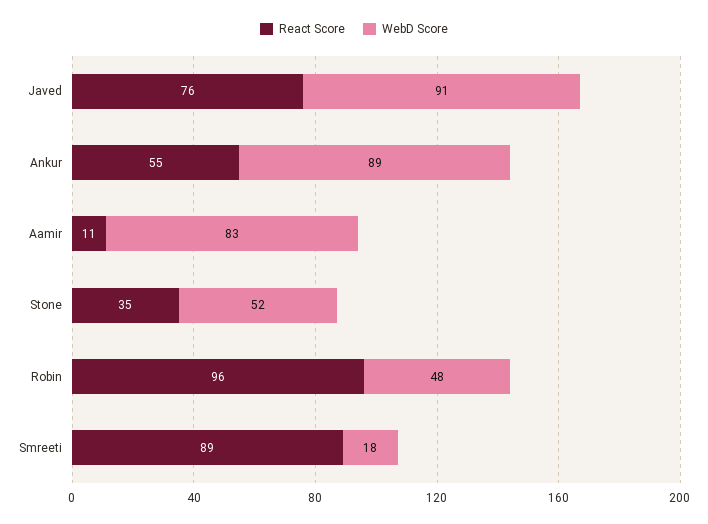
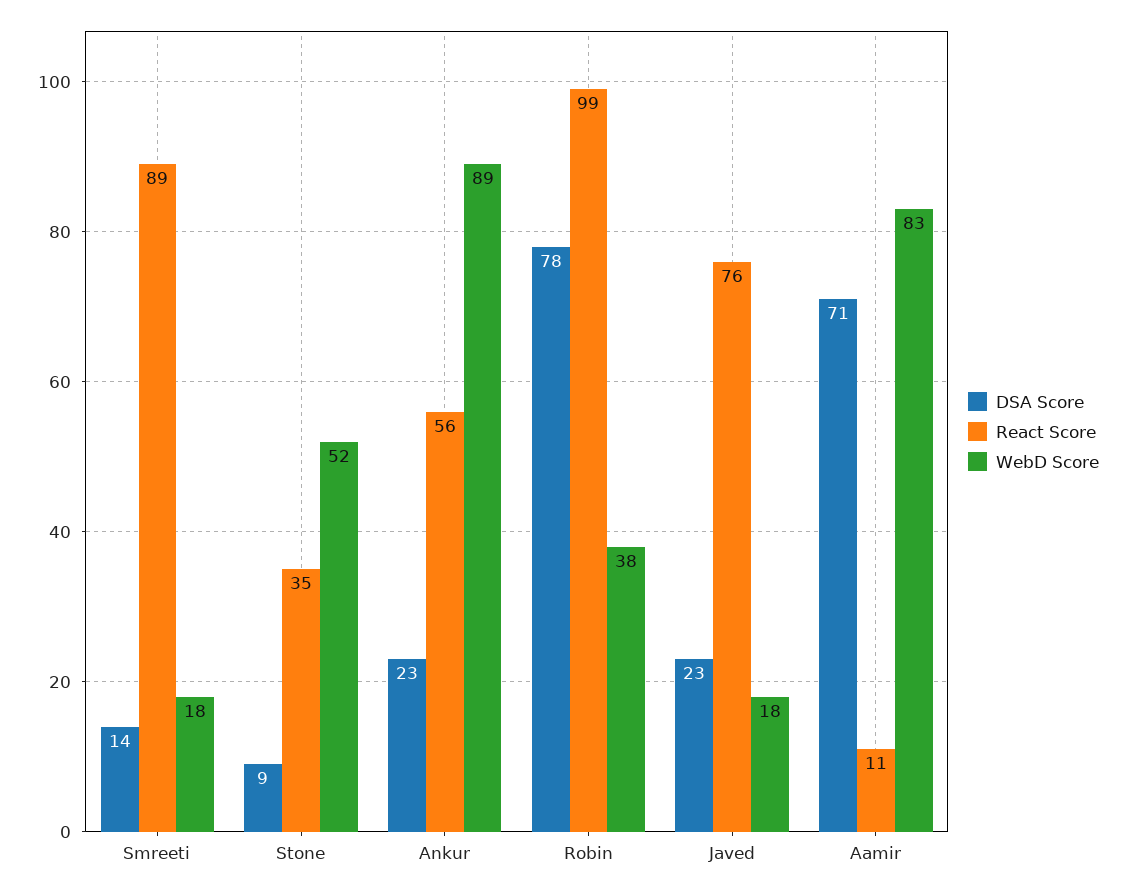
WebD Score, Javed: 91 -> 18
React Score, Ankur: 55 -> 56
React Score, Robin: 96 -> 99
WebD Score, Robin: 48 -> 38
DSA Score, Smreeti: none -> 14
DSA Score, Stone: none -> 9
DSA Score, Ankur: none -> 23
DSA Score, Robin: none -> 78
DSA Score, Javed: none -> 23
DSA Score, Aamir: none -> 71

